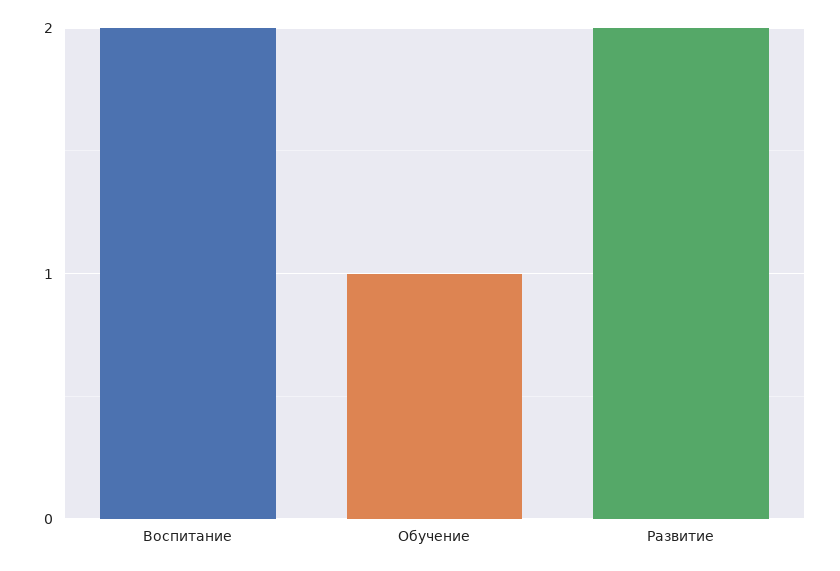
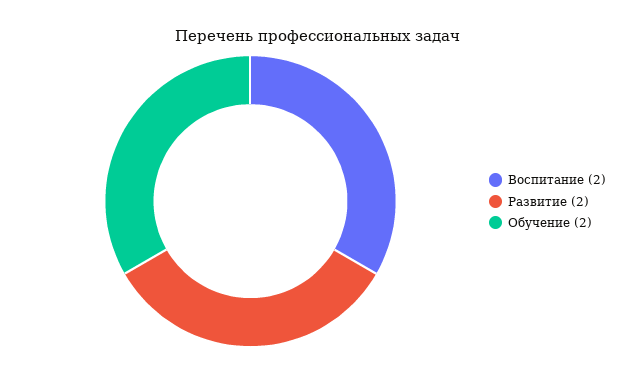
Обучение: 1 -> 2

